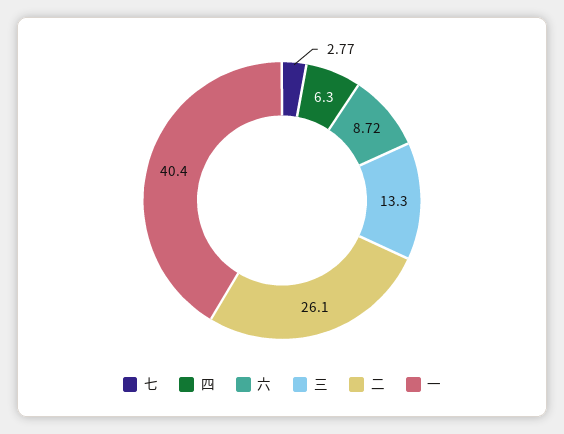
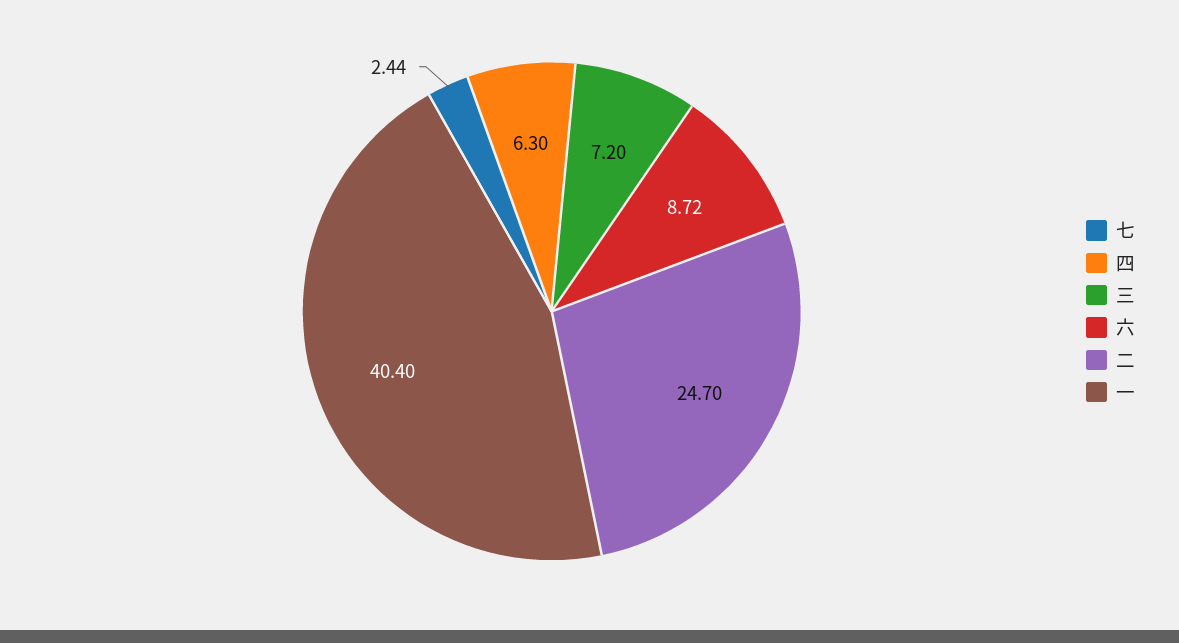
七: 2.77 -> 2.44
三: 13.3 -> 7.2
二: 26.1 -> 24.7

